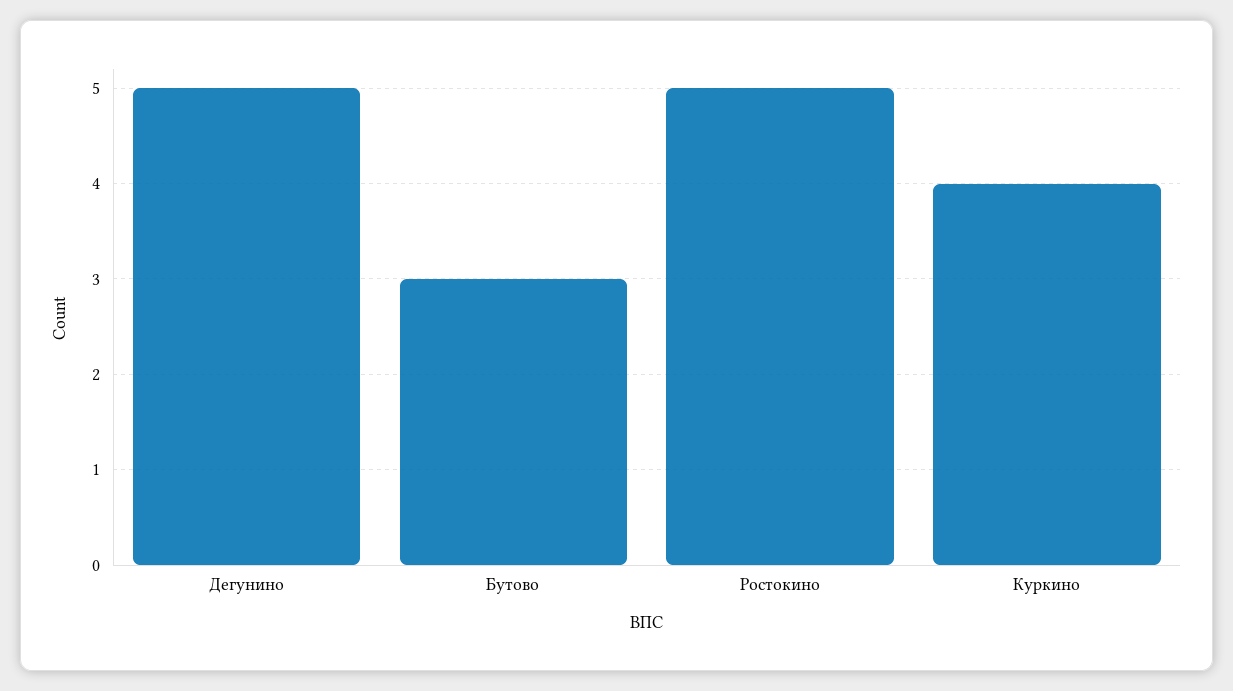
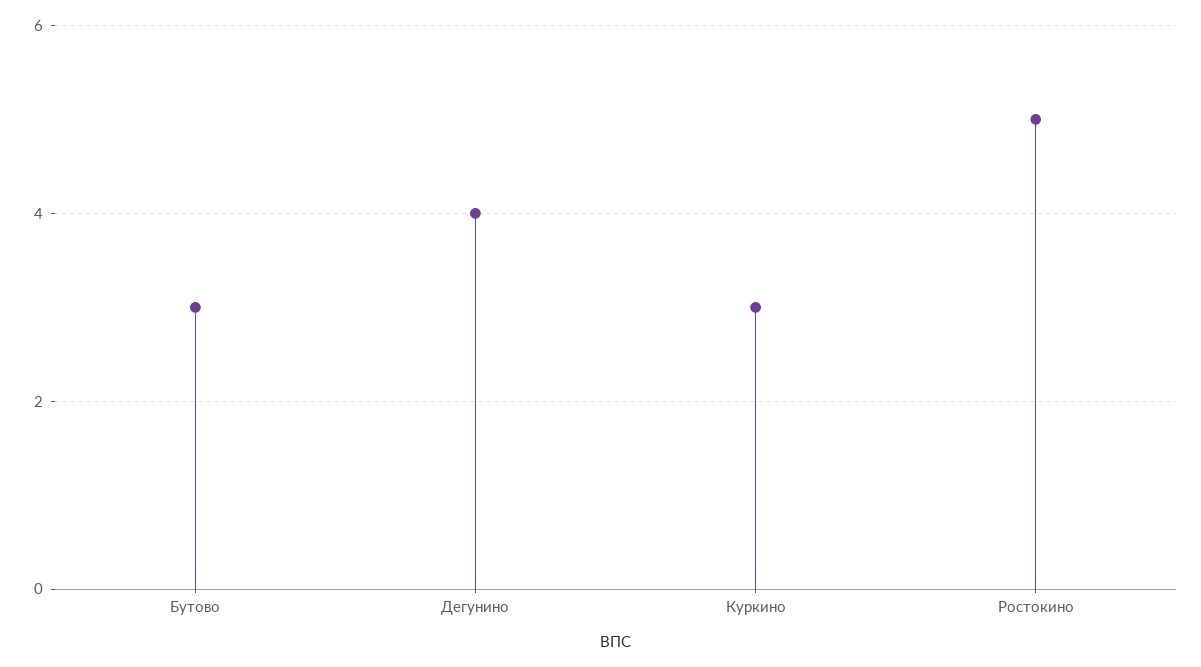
Дегунино: 5 -> 4
Куркино: 4 -> 3

